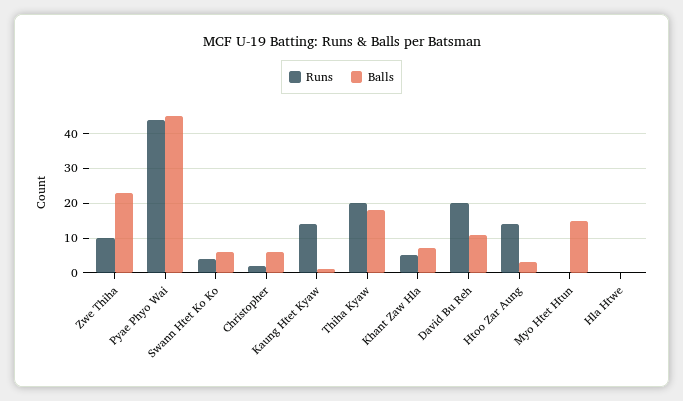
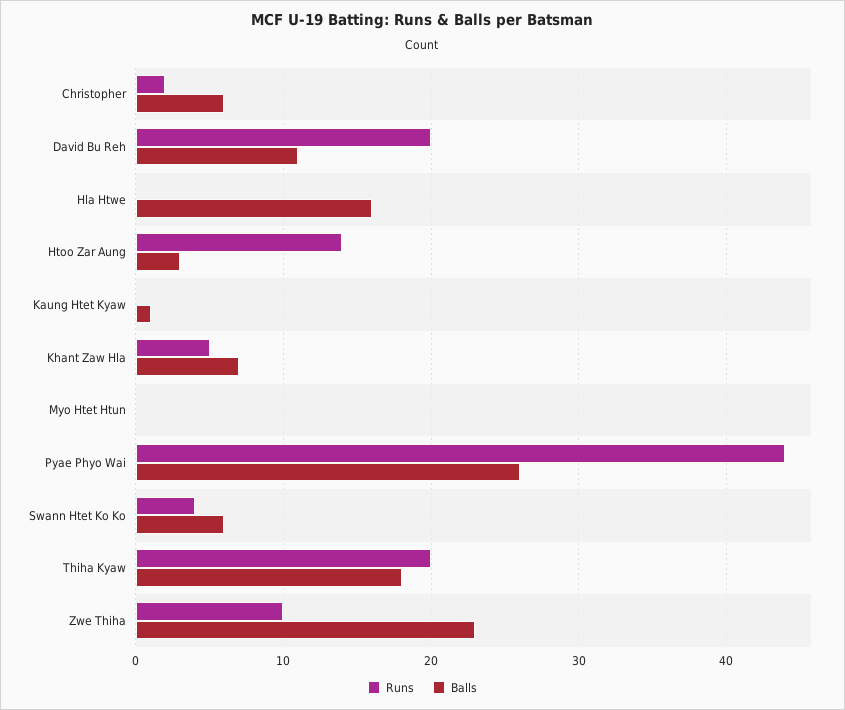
Balls, Pyae Phyo Wai: 45 -> 26
Runs, Kaung Htet Kyaw: 15 -> 0
Balls, Myo Htet Htun: 15 -> 0
Balls, Hla Htwe: 0 -> 16

